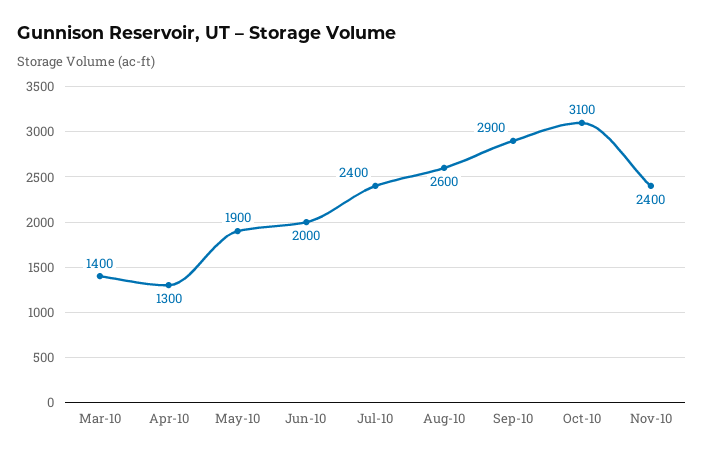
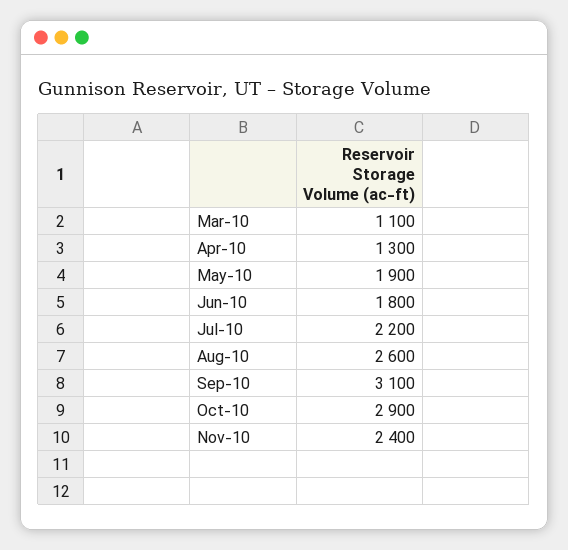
Mar-10: 1400 -> 1100
Jun-10: 2000 -> 1800
Jul-10: 2400 -> 2200
Sep-10: 2900 -> 3100
Oct-10: 3100 -> 2900

